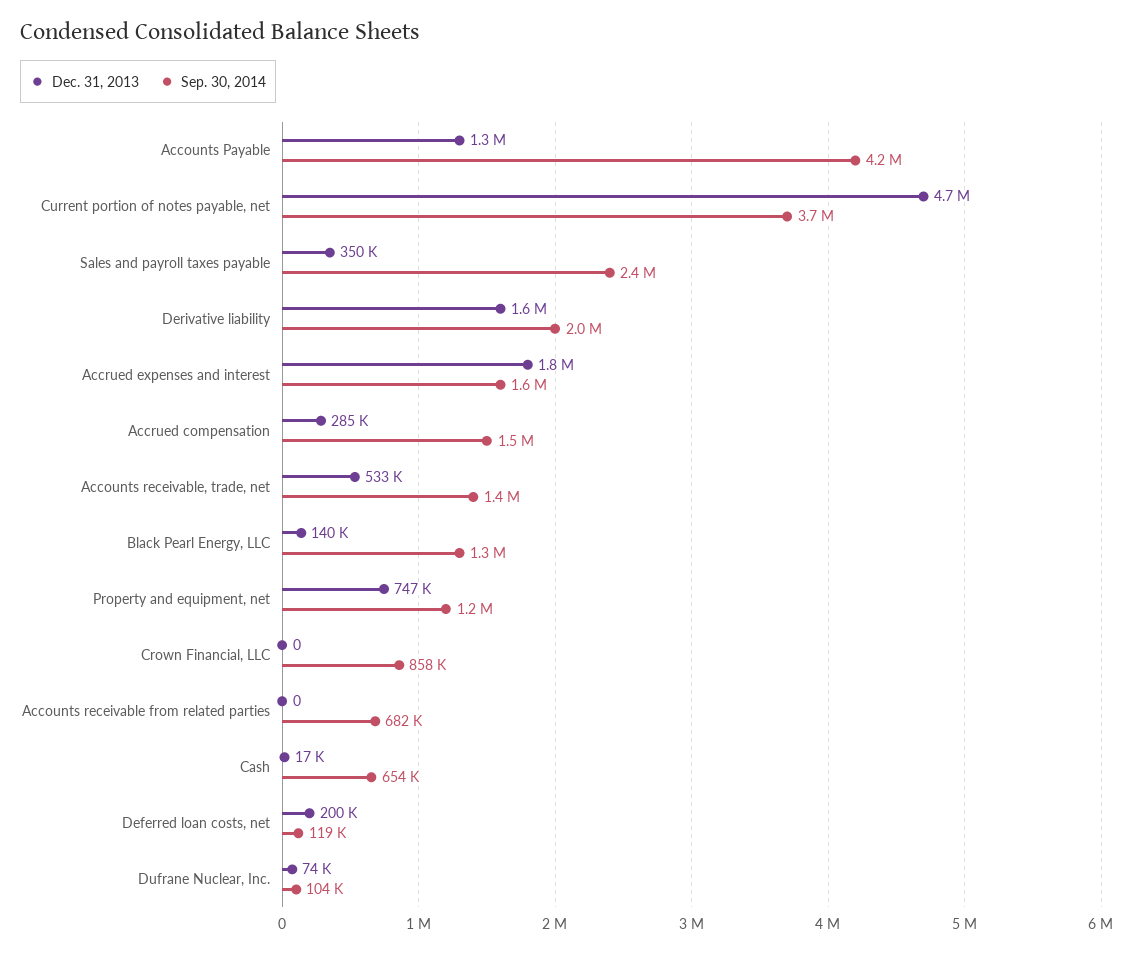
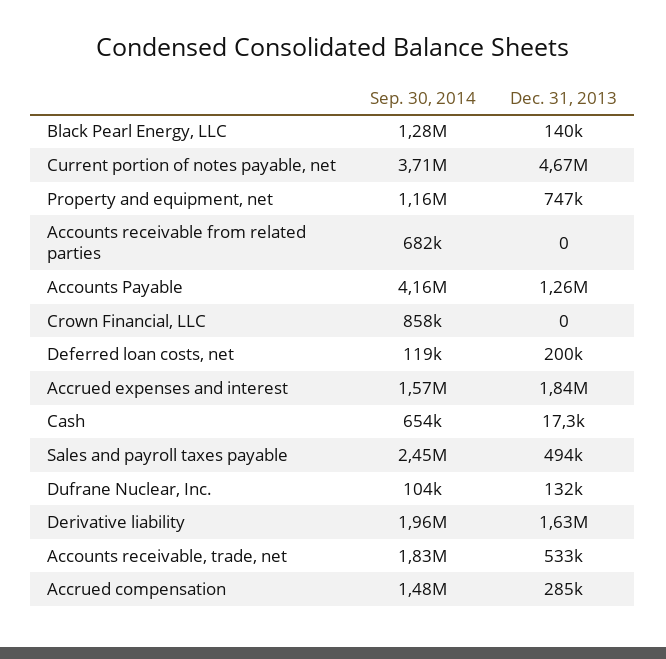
Dec. 31, 2013, Sales and payroll taxes payable: 350000 -> 494000
Sep. 30, 2014, Accounts receivable, trade, net: 1400000 -> 1830000
Dec. 31, 2013, Dufrane Nuclear, Inc.: 74000 -> 132000

